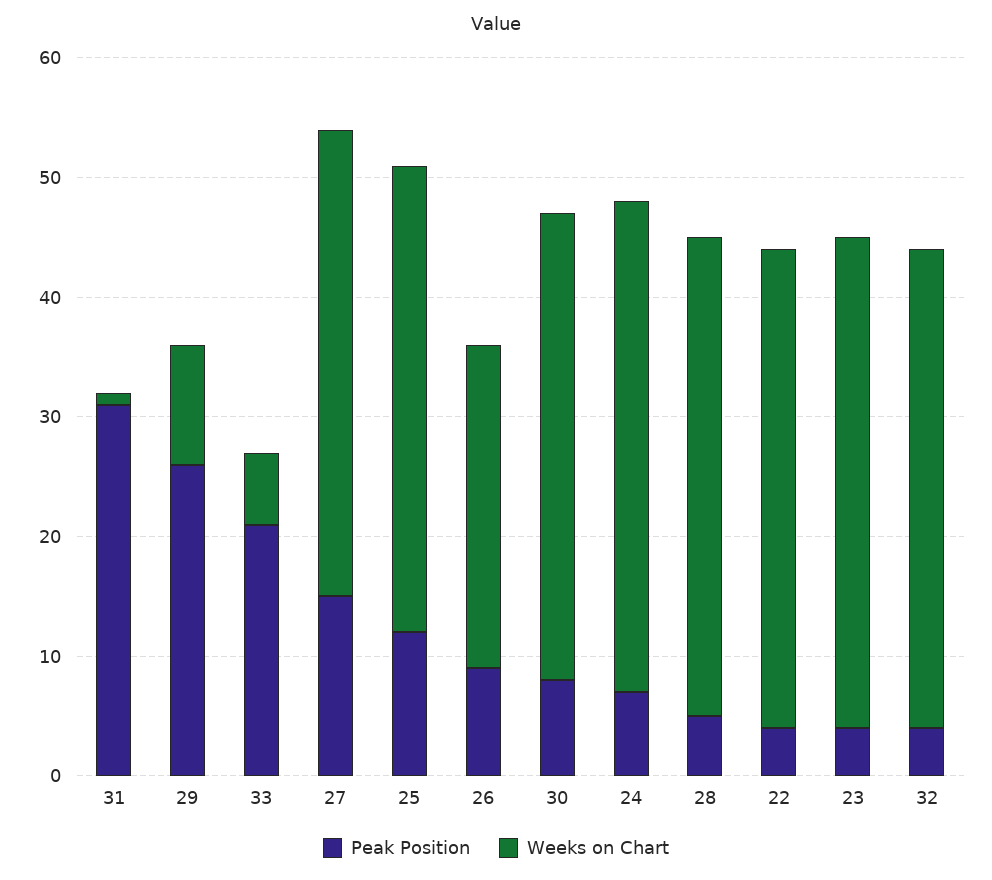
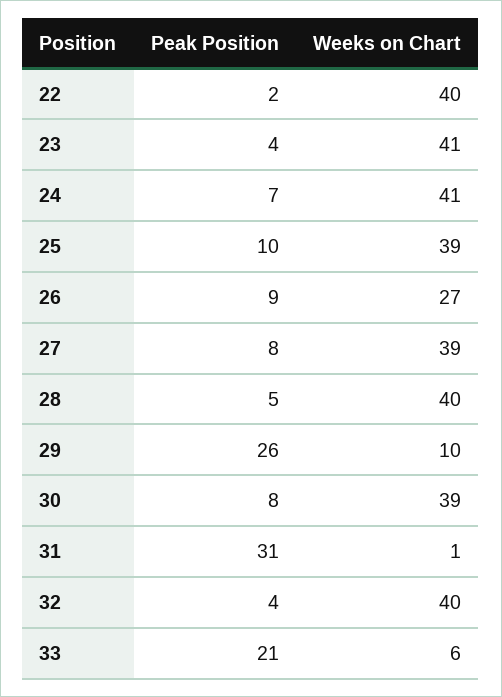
Peak Position, 27: 15 -> 8
Peak Position, 25: 12 -> 10
Peak Position, 22: 4 -> 2

